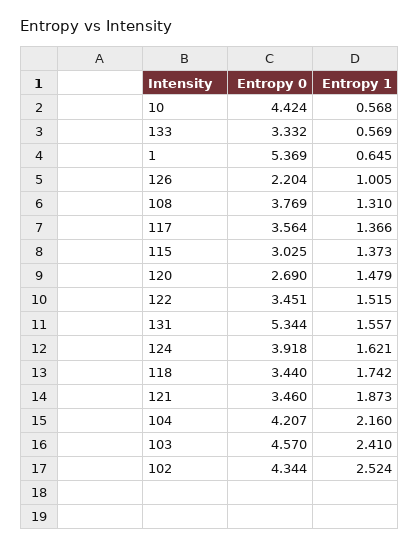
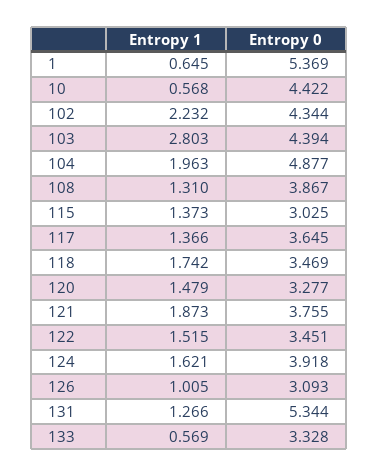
Entropy 0, 10: 4.424 -> 4.422
Entropy 0, 133: 3.332 -> 3.328
Entropy 0, 126: 2.204 -> 3.093
Entropy 0, 108: 3.769 -> 3.867
Entropy 0, 117: 3.564 -> 3.645
Entropy 0, 120: 2.69 -> 3.277
Entropy 1, 131: 1.557 -> 1.266
Entropy 0, 118: 3.44 -> 3.469
Entropy 0, 121: 3.46 -> 3.755
Entropy 0, 104: 4.207 -> 4.877
Entropy 1, 104: 2.16 -> 1.963
Entropy 0, 103: 4.57 -> 4.394
Entropy 1, 103: 2.41 -> 2.803
Entropy 1, 102: 2.524 -> 2.232

